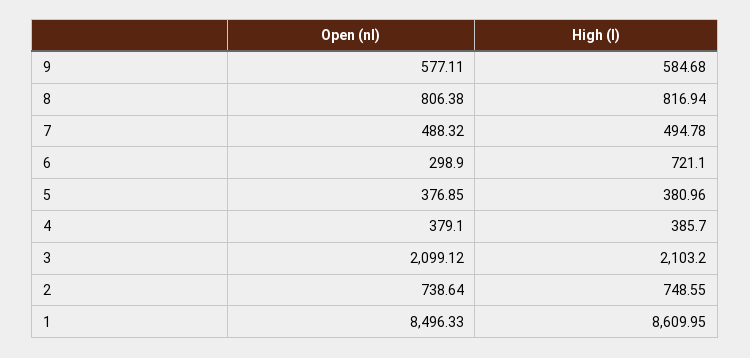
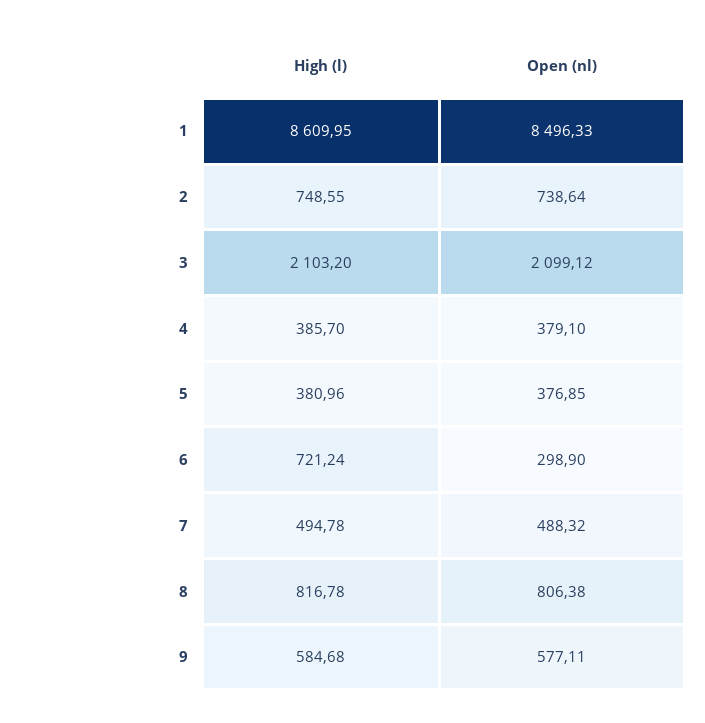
High (l), 8: 816.94 -> 816.78
High (l), 6: 721.1 -> 721.24

